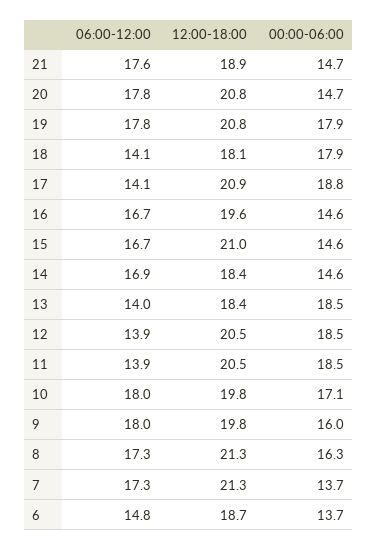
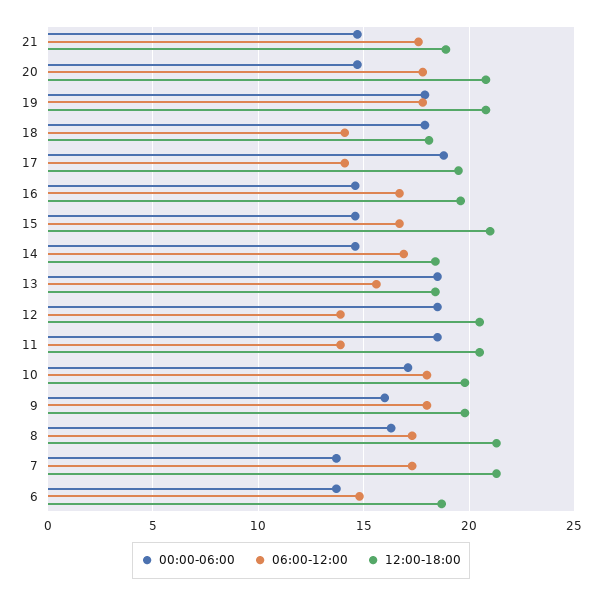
12:00-18:00, 17: 20.9 -> 19.5
06:00-12:00, 13: 14 -> 15.5

